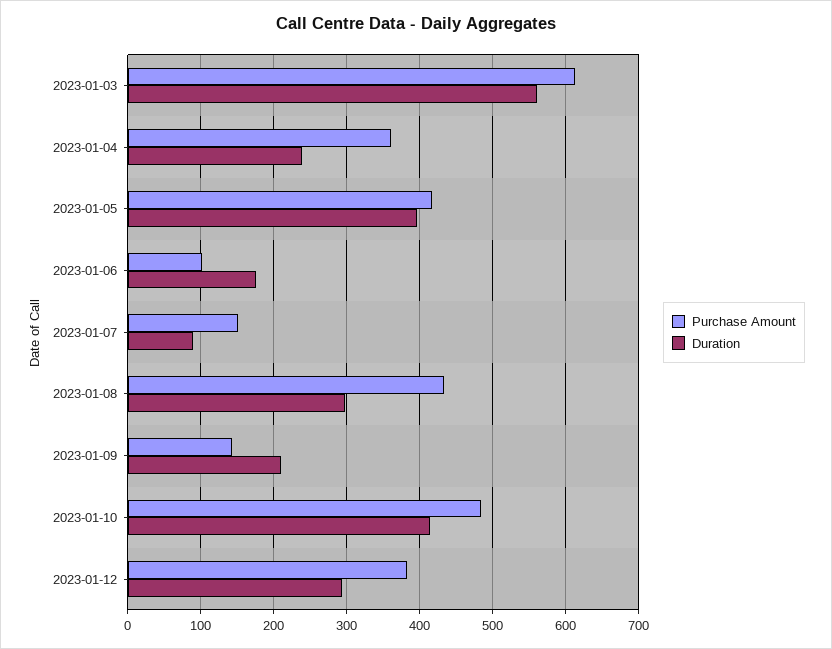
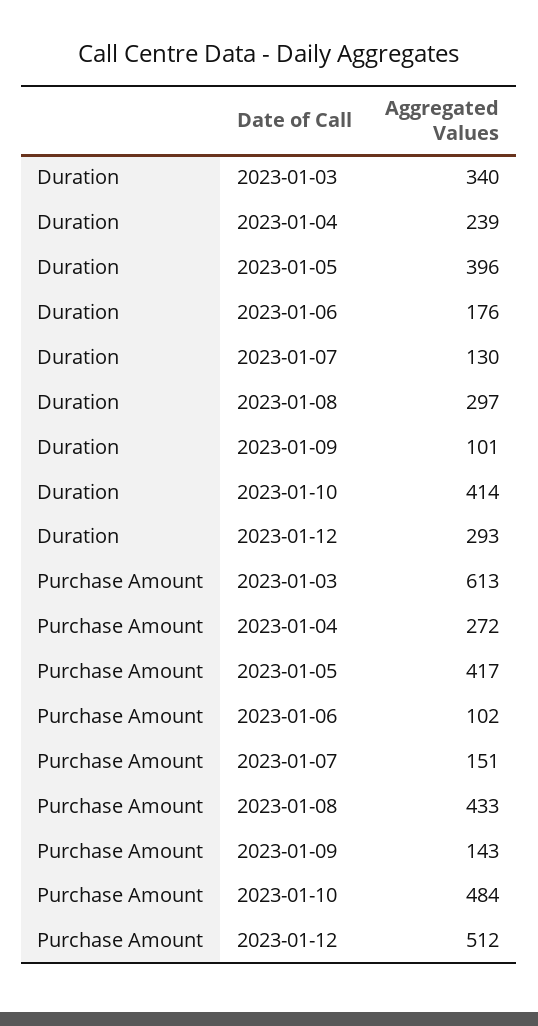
Duration, 2023-01-03: 560 -> 340
Purchase Amount, 2023-01-04: 360 -> 272
Duration, 2023-01-07: 90 -> 130
Duration, 2023-01-09: 210 -> 101
Purchase Amount, 2023-01-12: 380 -> 512

